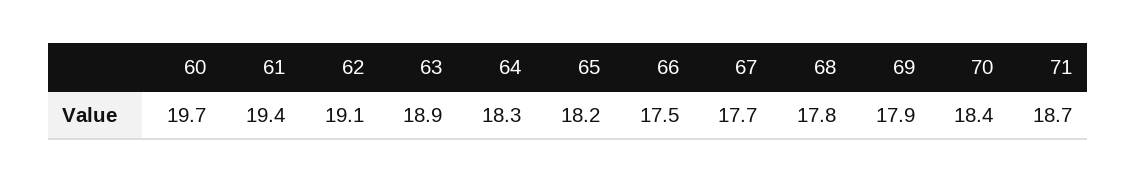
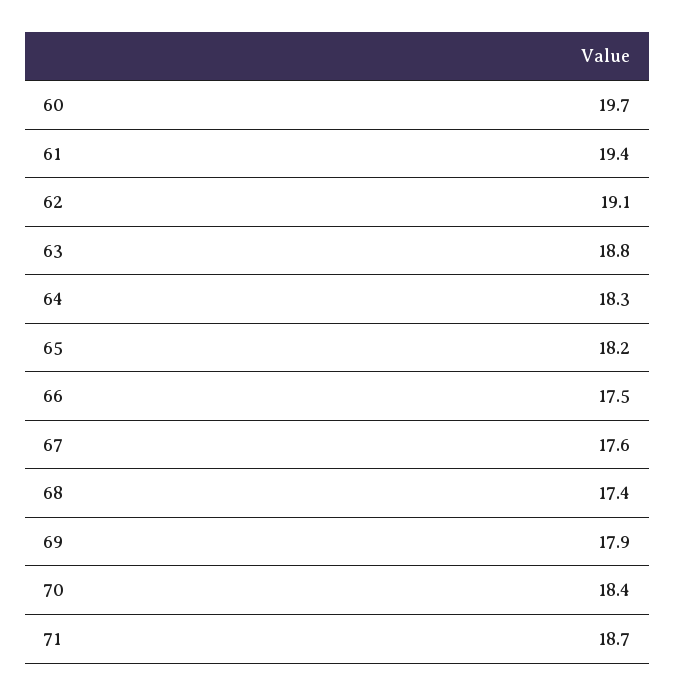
63: 18.9 -> 18.8
67: 17.7 -> 17.6
68: 17.8 -> 17.4

